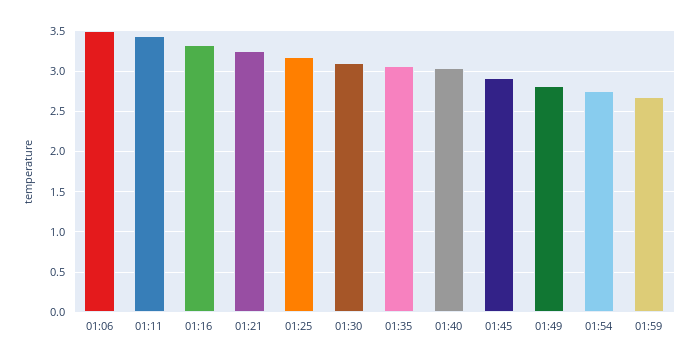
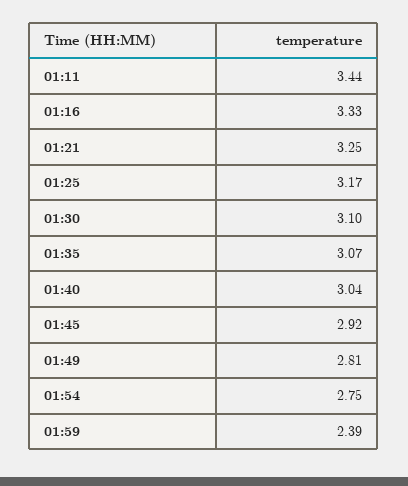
01:06: 3.5 -> none
01:59: 2.7 -> 2.39

